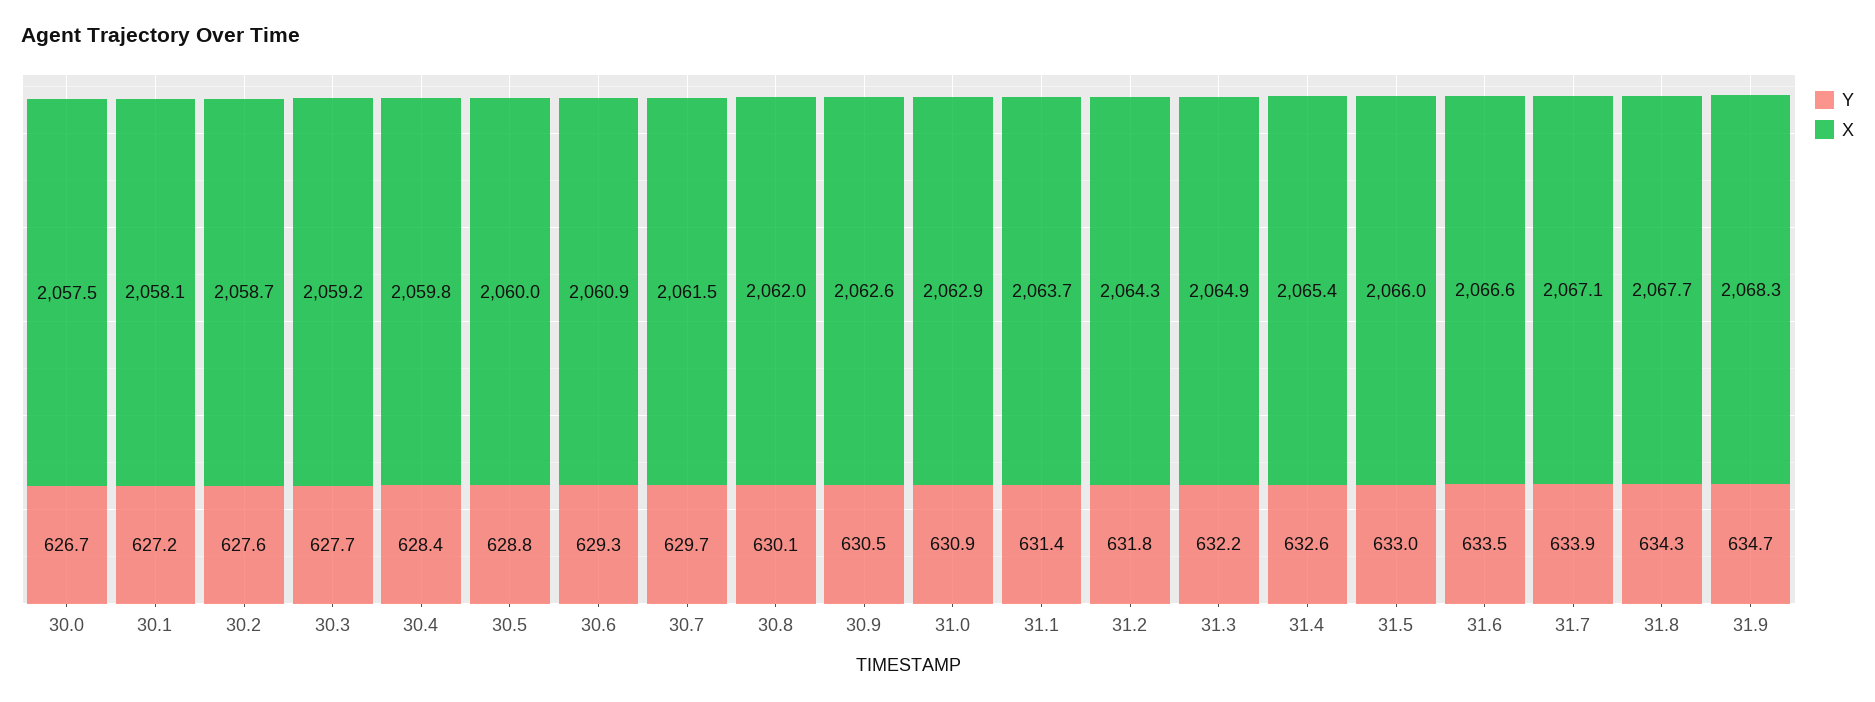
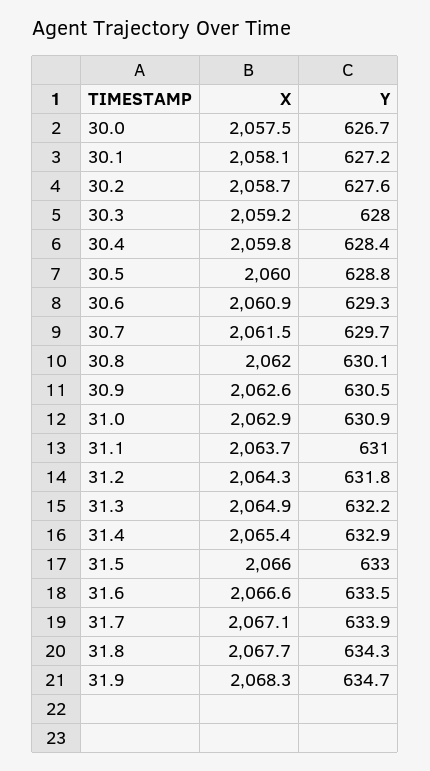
Y, 30.3: 627.7 -> 628
Y, 31.1: 631.4 -> 631
Y, 31.4: 632.6 -> 632.9

